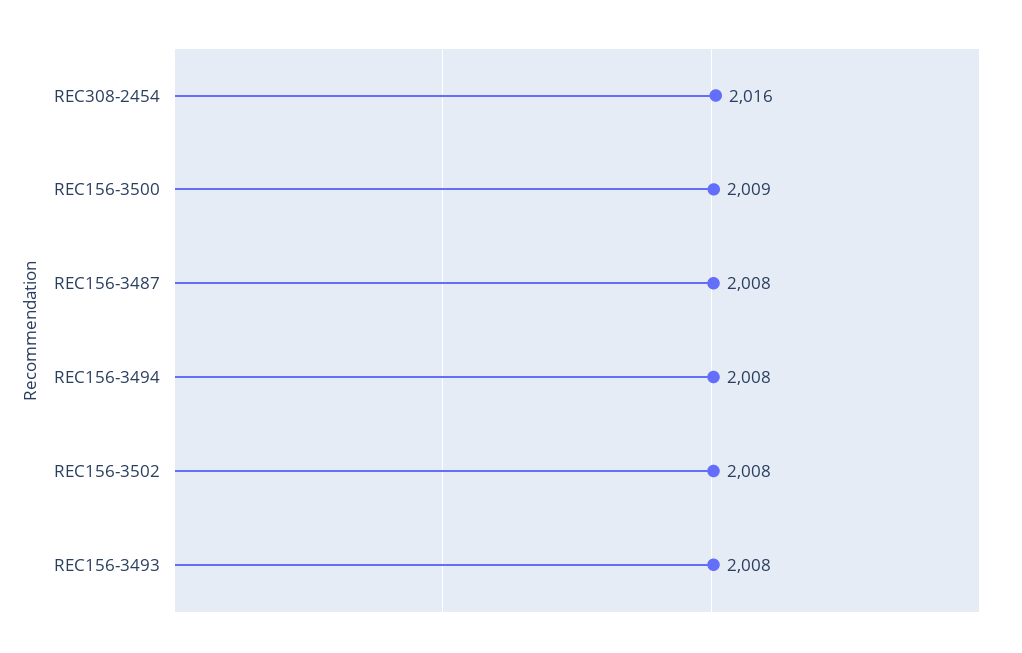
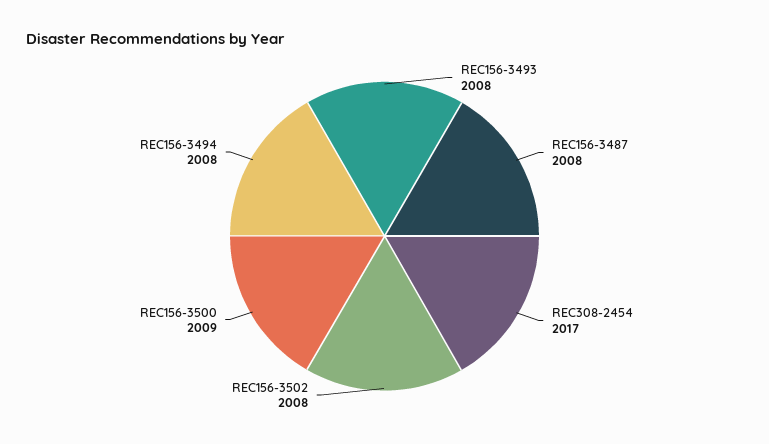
REC308-2454: 2016 -> 2017

